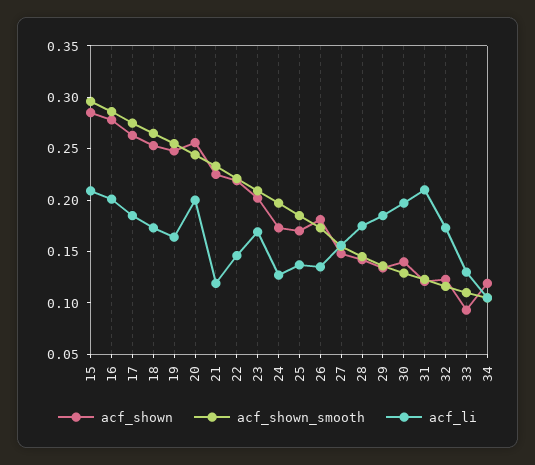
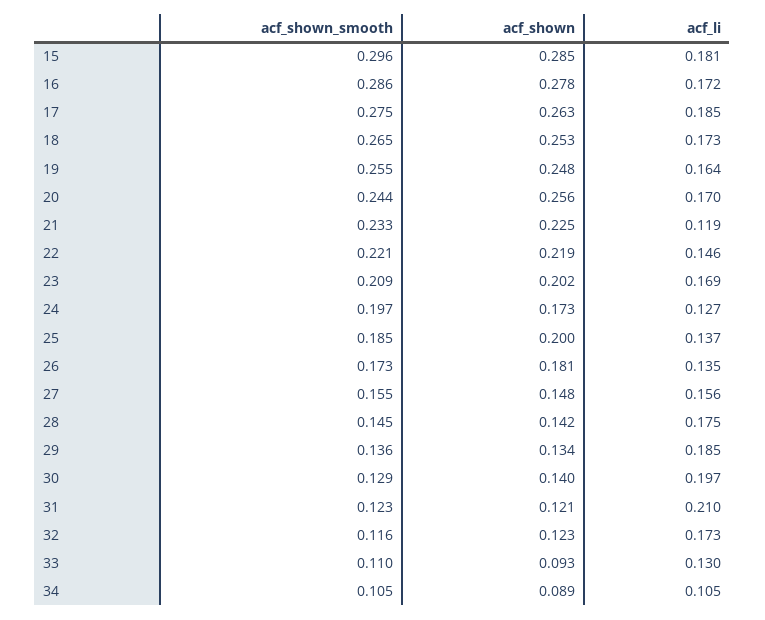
acf_li, 15: 0.21 -> 0.181
acf_li, 16: 0.2 -> 0.172
acf_li, 20: 0.2 -> 0.17
acf_shown, 25: 0.17 -> 0.2
acf_shown, 34: 0.12 -> 0.089

